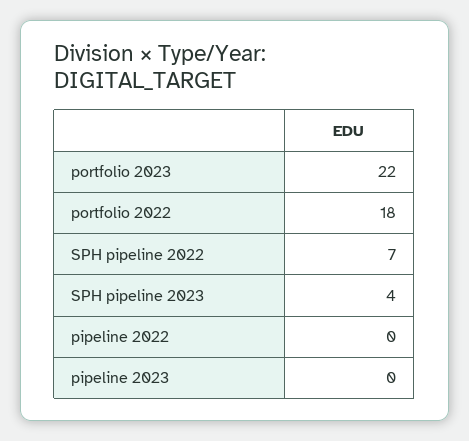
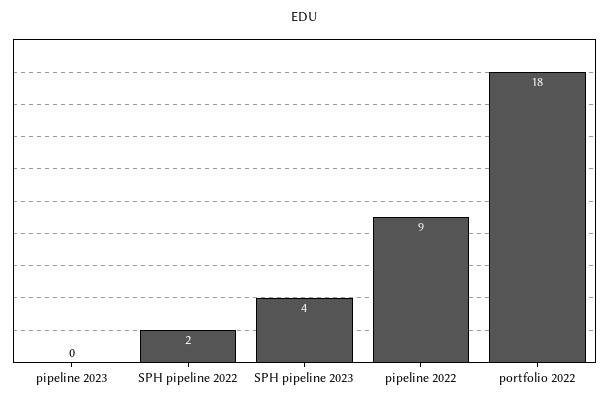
portfolio 2023: 22 -> none
SPH pipeline 2022: 7 -> 2
pipeline 2022: 0 -> 9

